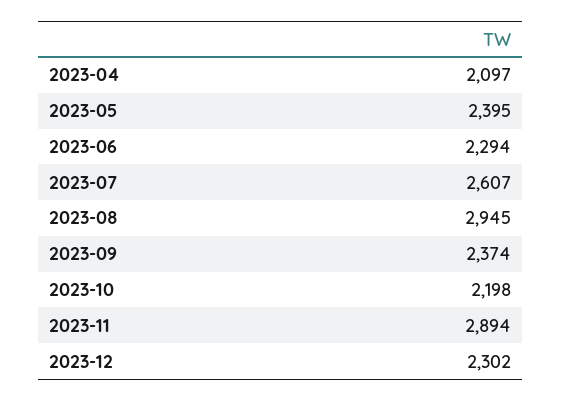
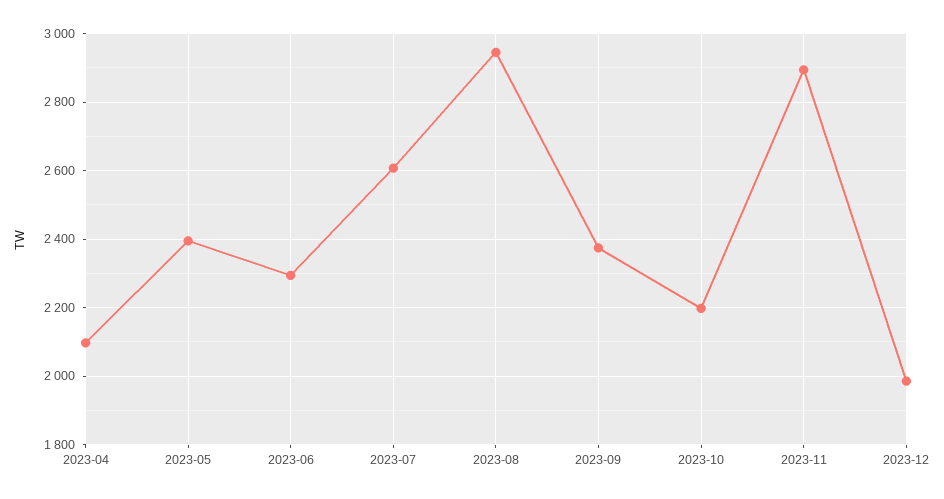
2023-12: 2302 -> 1980

